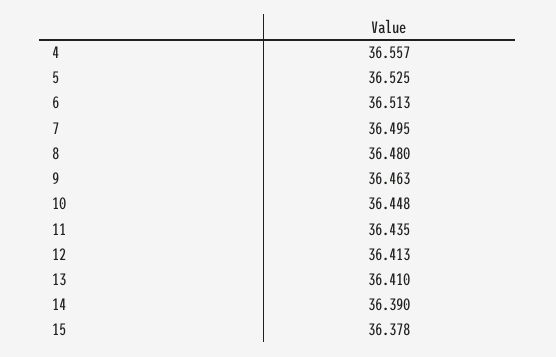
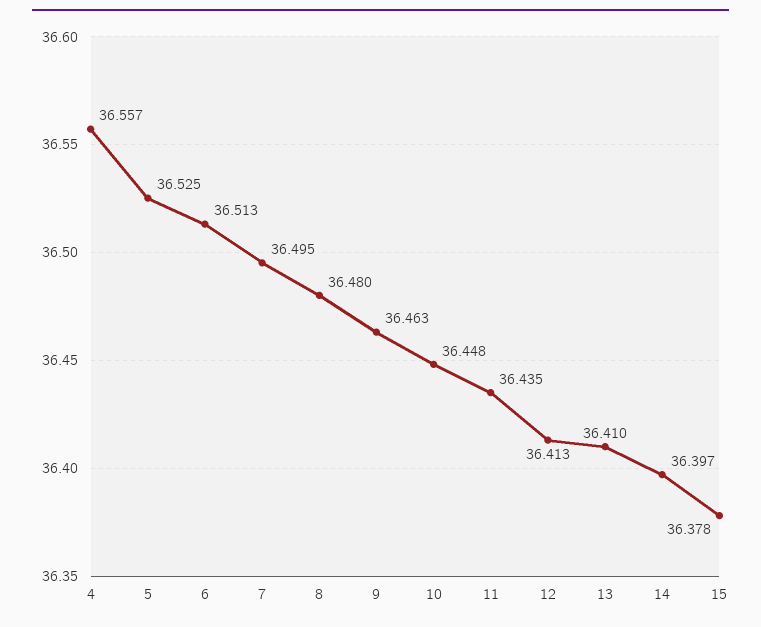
14: 36.39 -> 36.397

